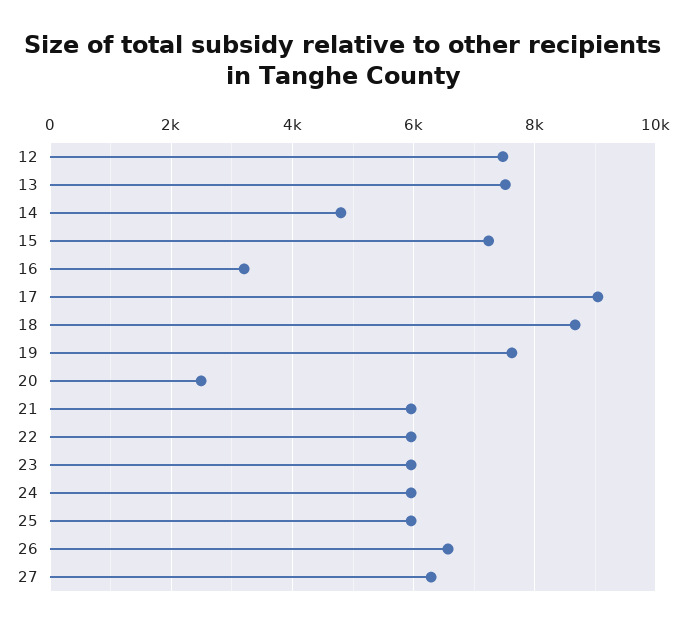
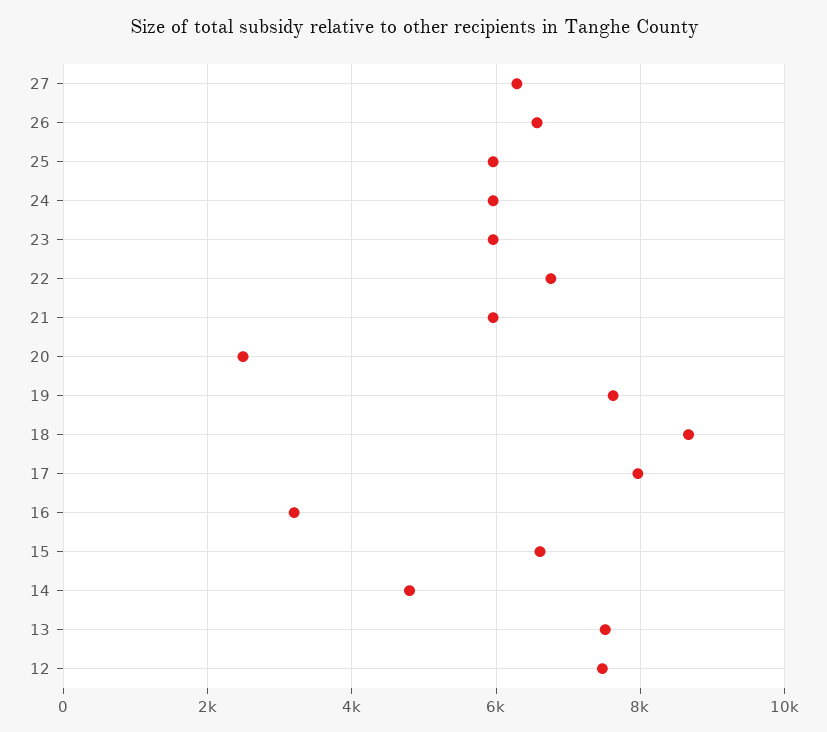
15: 7200 -> 6600
17: 9000 -> 8000
22: 6000 -> 6800

